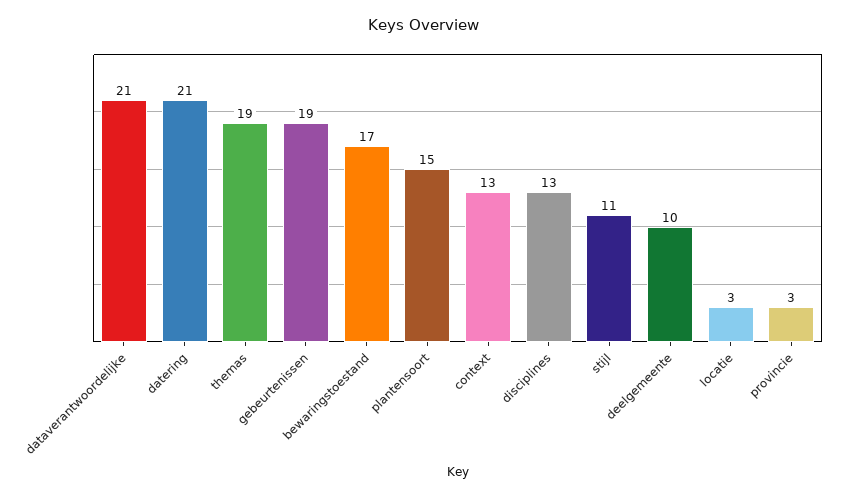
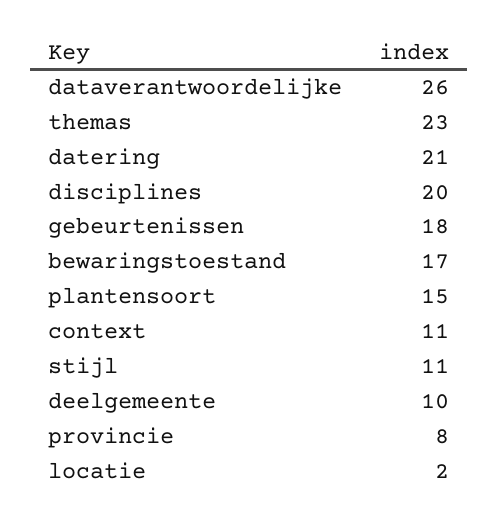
dataverantwoordelijke: 21 -> 26
themas: 19 -> 23
gebeurtenissen: 19 -> 18
context: 13 -> 11
disciplines: 13 -> 20
locatie: 3 -> 2
provincie: 3 -> 8

